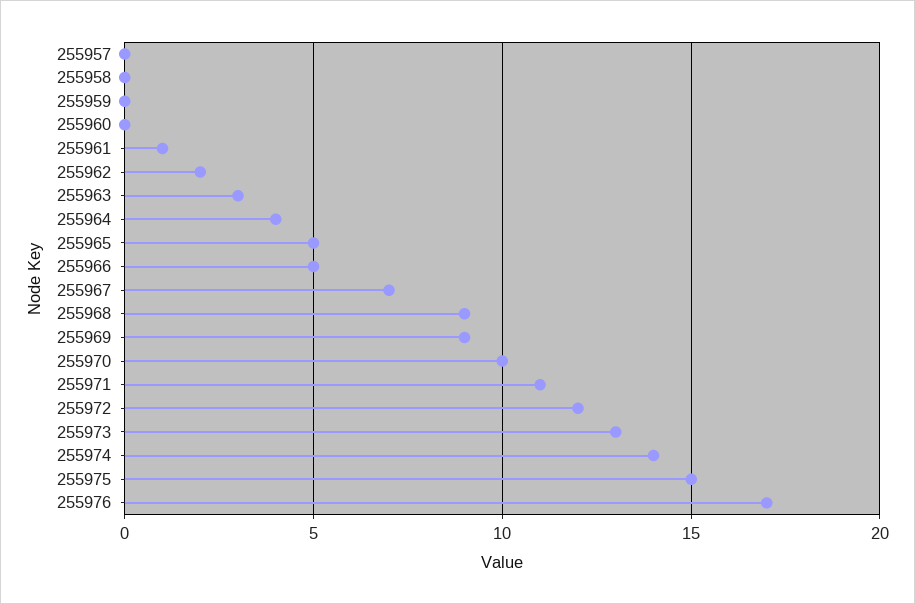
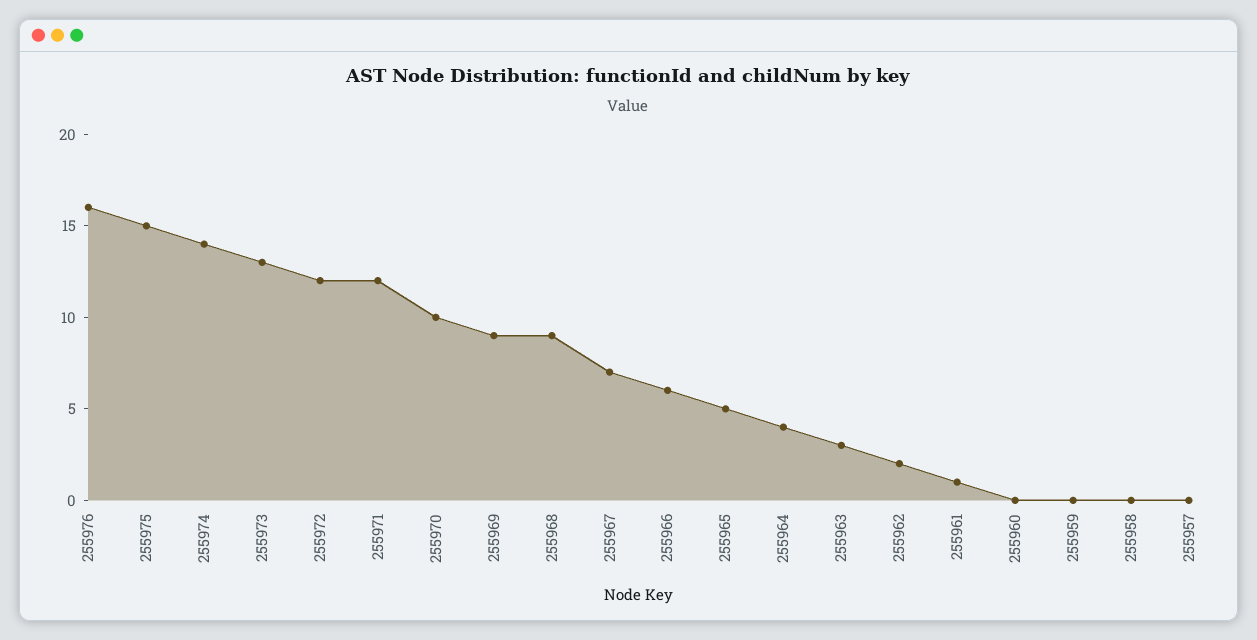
255966: 5 -> 6
255971: 11 -> 12
255976: 17 -> 16

